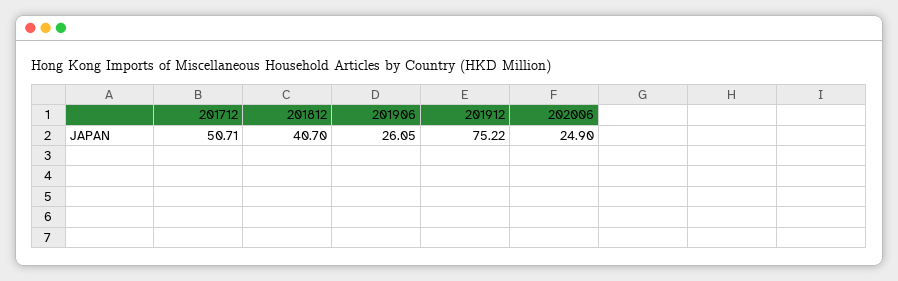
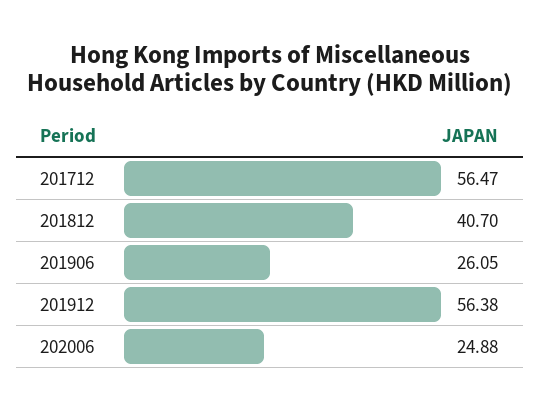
201712: 50.71 -> 56.47
201912: 75.22 -> 56.38
202006: 24.9 -> 24.88

